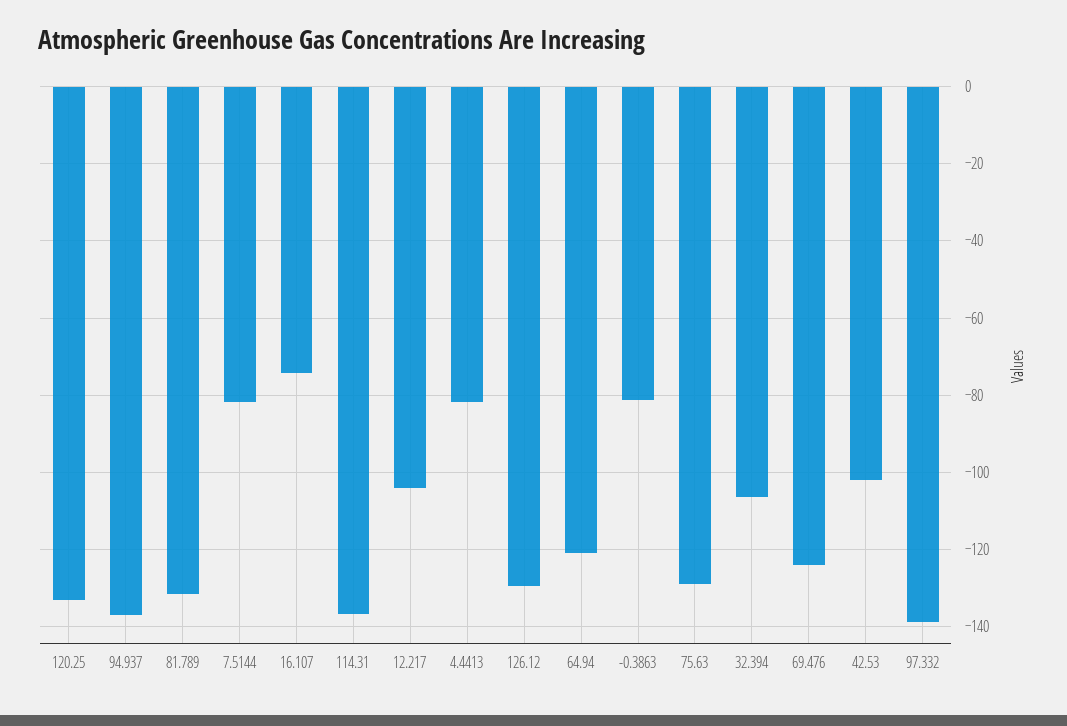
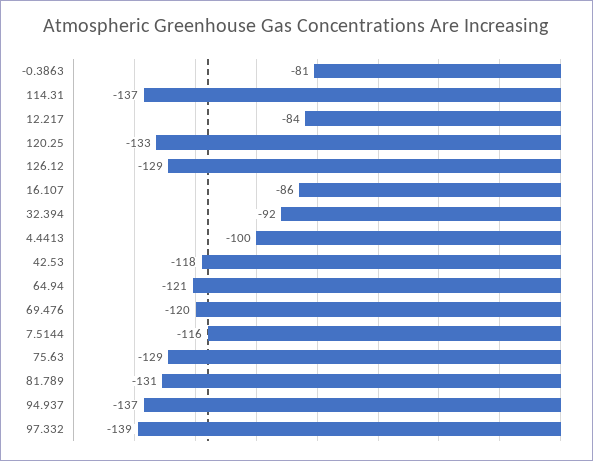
7.5144: -82 -> -116
16.107: -74 -> -86
12.217: -104 -> -84
4.4413: -82 -> -100
32.394: -106 -> -92
69.476: -124 -> -120
42.53: -102 -> -118

